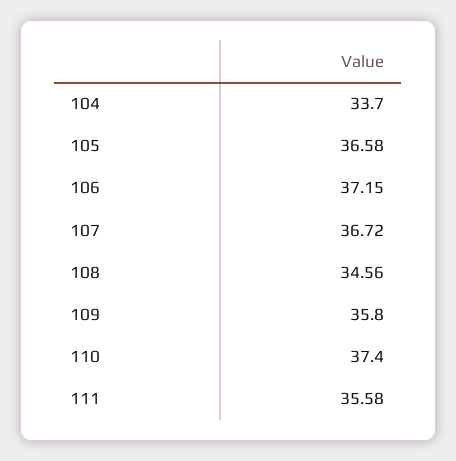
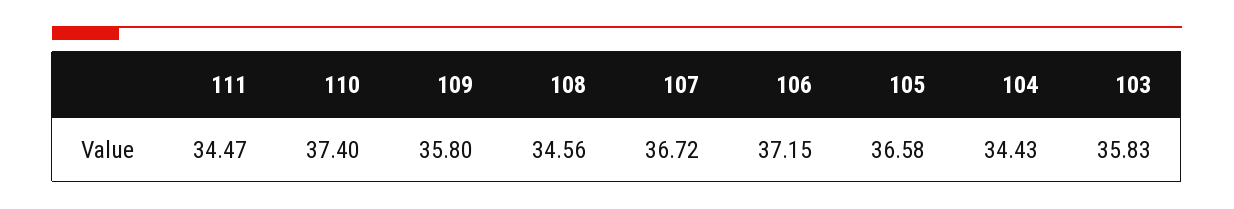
104: 33.7 -> 34.43
111: 35.58 -> 34.47
103: none -> 35.83

